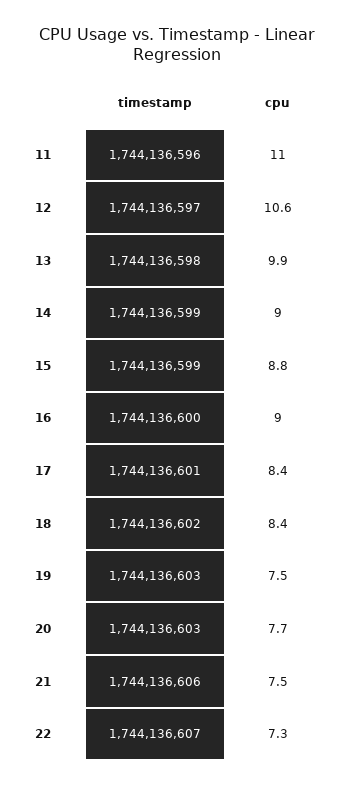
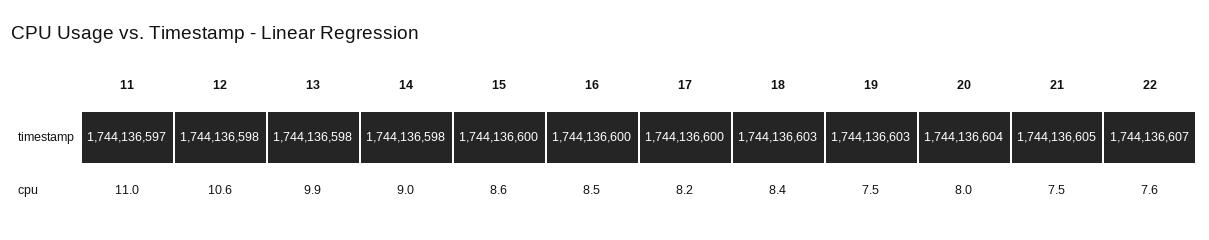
timestamp, 11: 1744136596 -> 1744136597
timestamp, 12: 1744136597 -> 1744136598
timestamp, 14: 1744136599 -> 1744136598
timestamp, 15: 1744136599 -> 1744136600
cpu, 15: 8.8 -> 8.6
cpu, 16: 9 -> 8.5
timestamp, 17: 1744136601 -> 1744136600
cpu, 17: 8.4 -> 8.2
timestamp, 18: 1744136602 -> 1744136603
timestamp, 20: 1744136603 -> 1744136604
cpu, 20: 7.7 -> 8
timestamp, 21: 1744136606 -> 1744136605
cpu, 22: 7.3 -> 7.6

